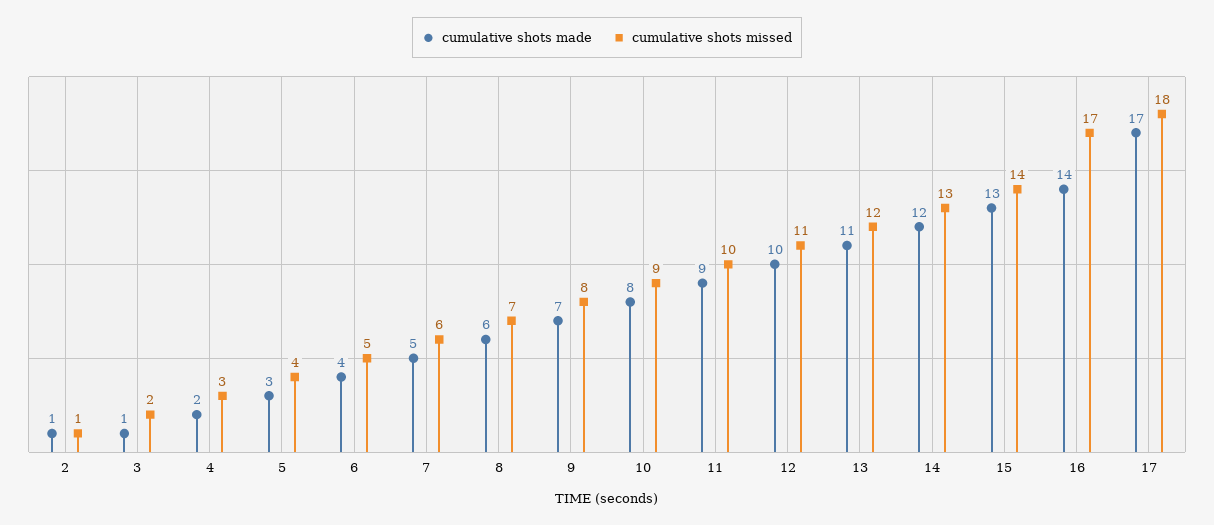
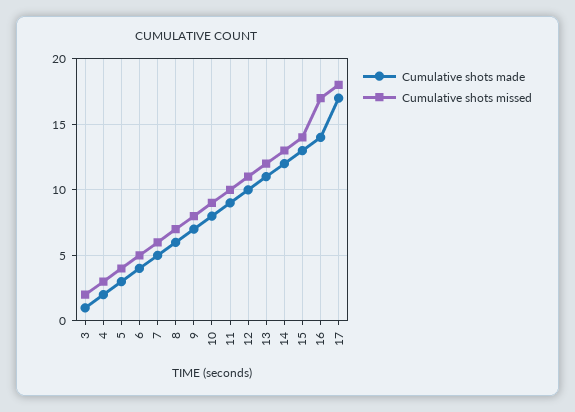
cumulative shots made, 2: 1 -> none
cumulative shots missed, 2: 1 -> none

